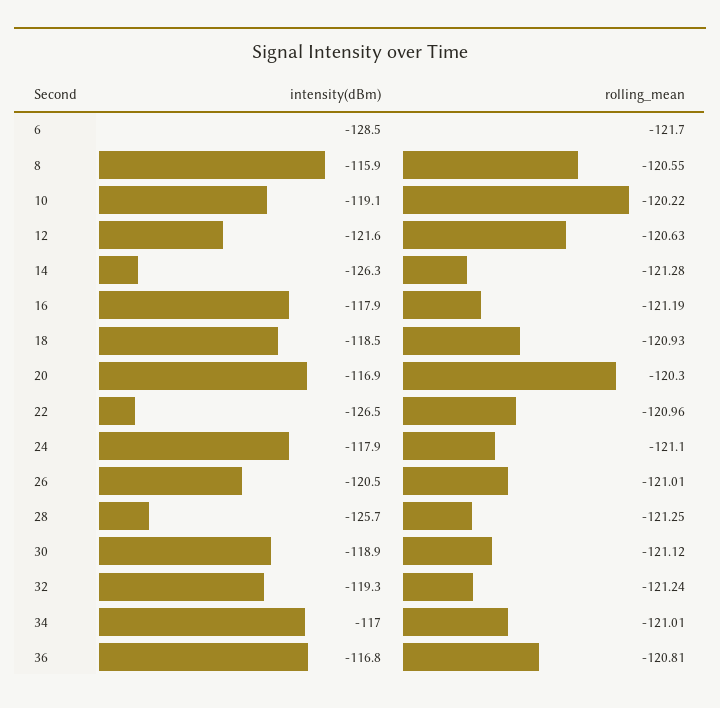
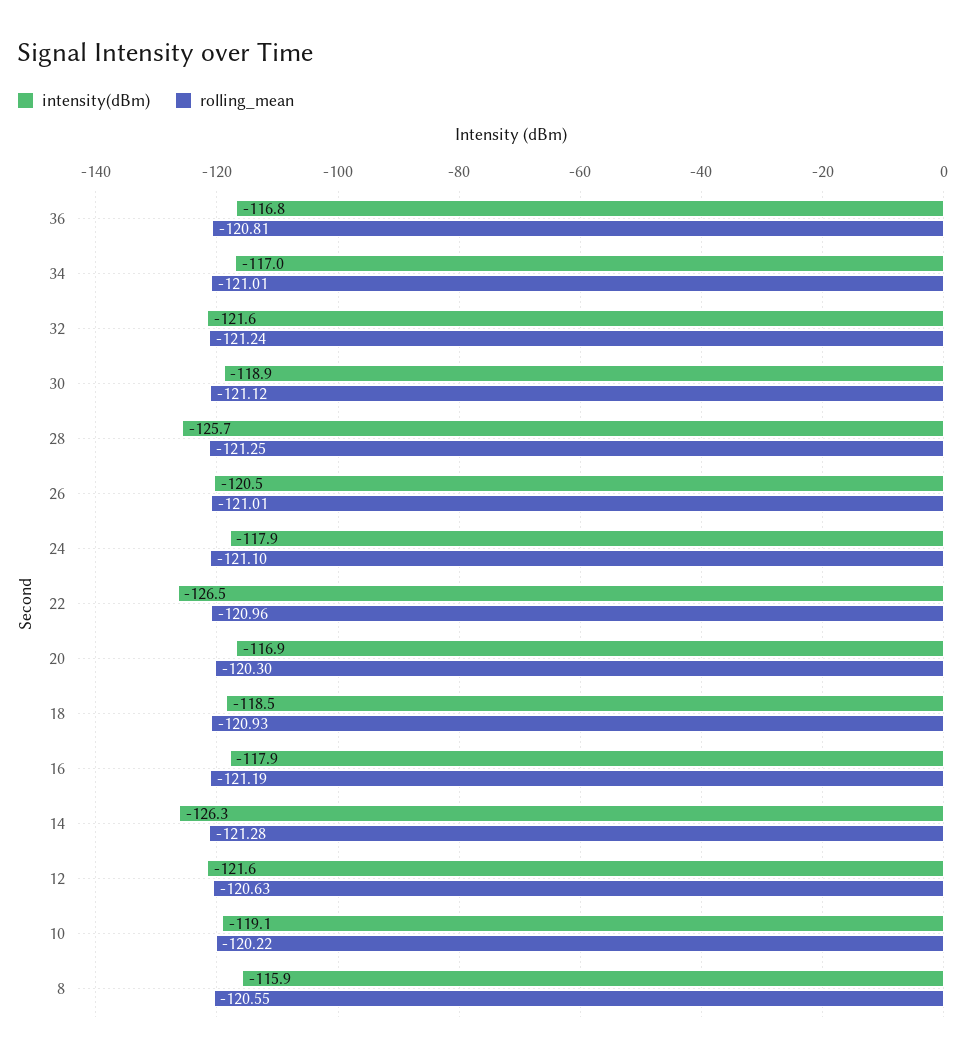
intensity(dBm), 6: -128.5 -> none
rolling_mean, 6: -121.7 -> none
intensity(dBm), 32: -119.3 -> -121.6

